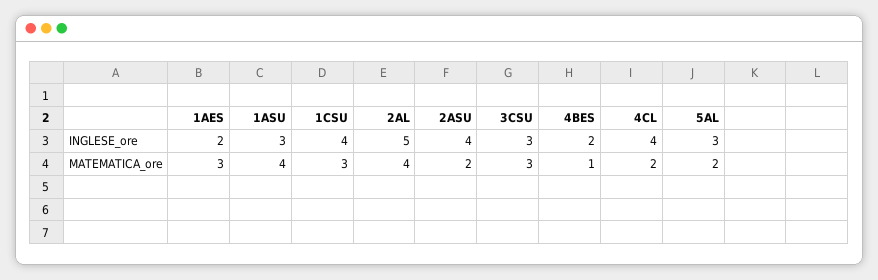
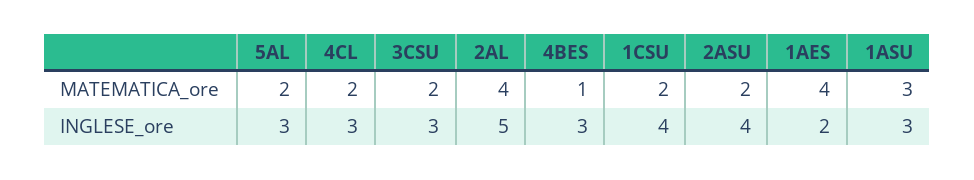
4BES, INGLESE_ore: 2 -> 3
4CL, INGLESE_ore: 4 -> 3
1AES, MATEMATICA_ore: 3 -> 4
1ASU, MATEMATICA_ore: 4 -> 3
1CSU, MATEMATICA_ore: 3 -> 2
3CSU, MATEMATICA_ore: 3 -> 2

